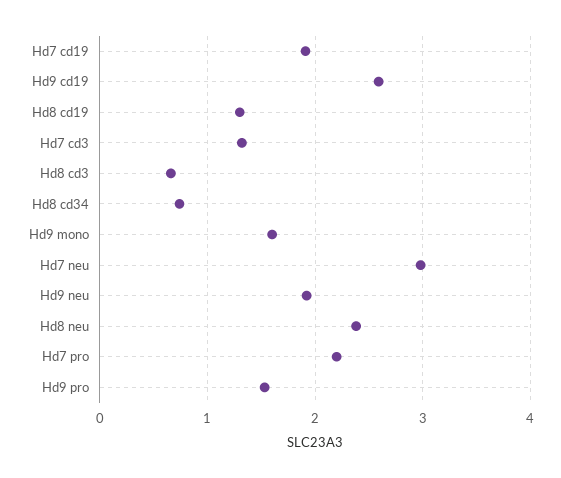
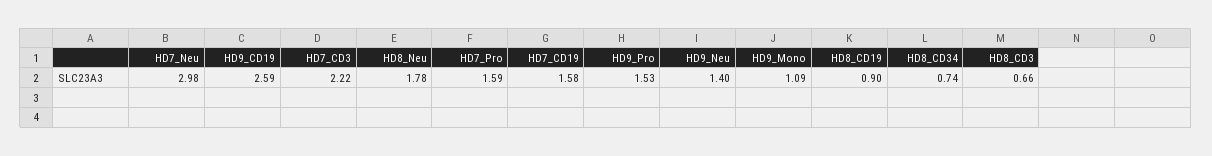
Hd7 cd19: 1.9 -> 1.58
Hd8 cd19: 1.3 -> 0.9
Hd7 cd3: 1.3 -> 2.22
Hd9 mono: 1.6 -> 1.09
Hd9 neu: 1.9 -> 1.4
Hd8 neu: 2.4 -> 1.78
Hd7 pro: 2.2 -> 1.59

